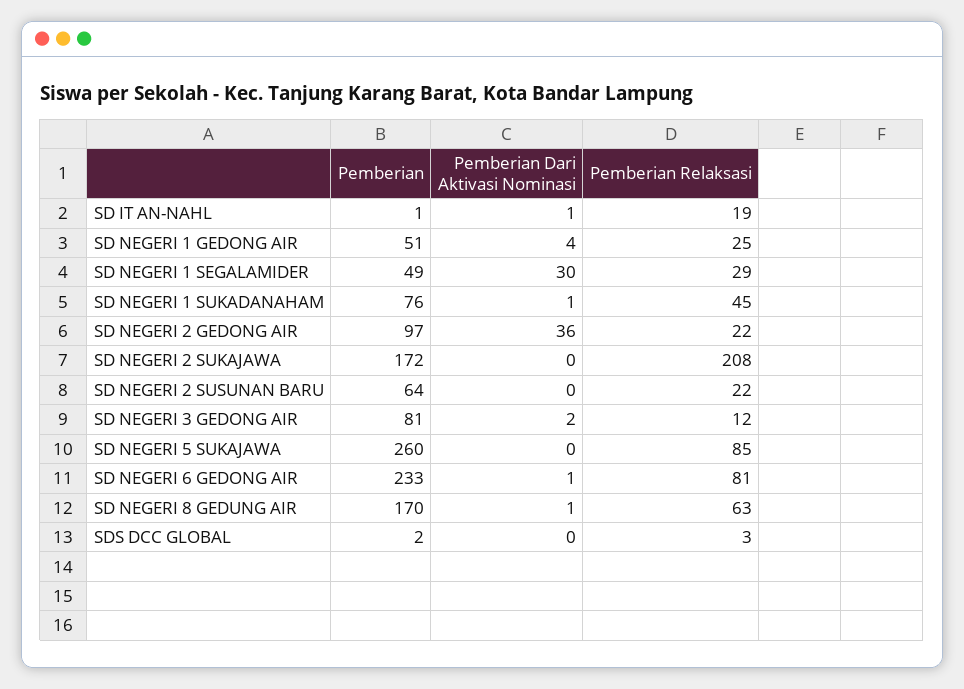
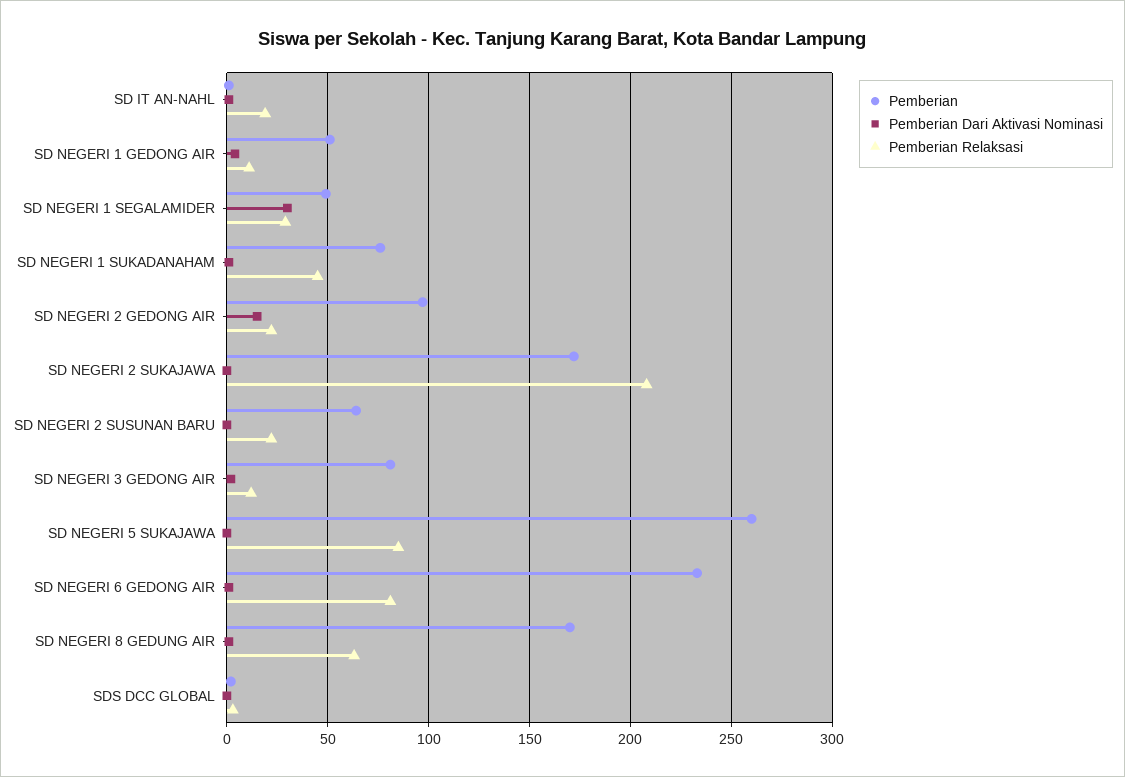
Pemberian Relaksasi, SD NEGERI 1 GEDONG AIR: 25 -> 10
Pemberian Dari Aktivasi Nominasi, SD NEGERI 2 GEDONG AIR: 36 -> 15

